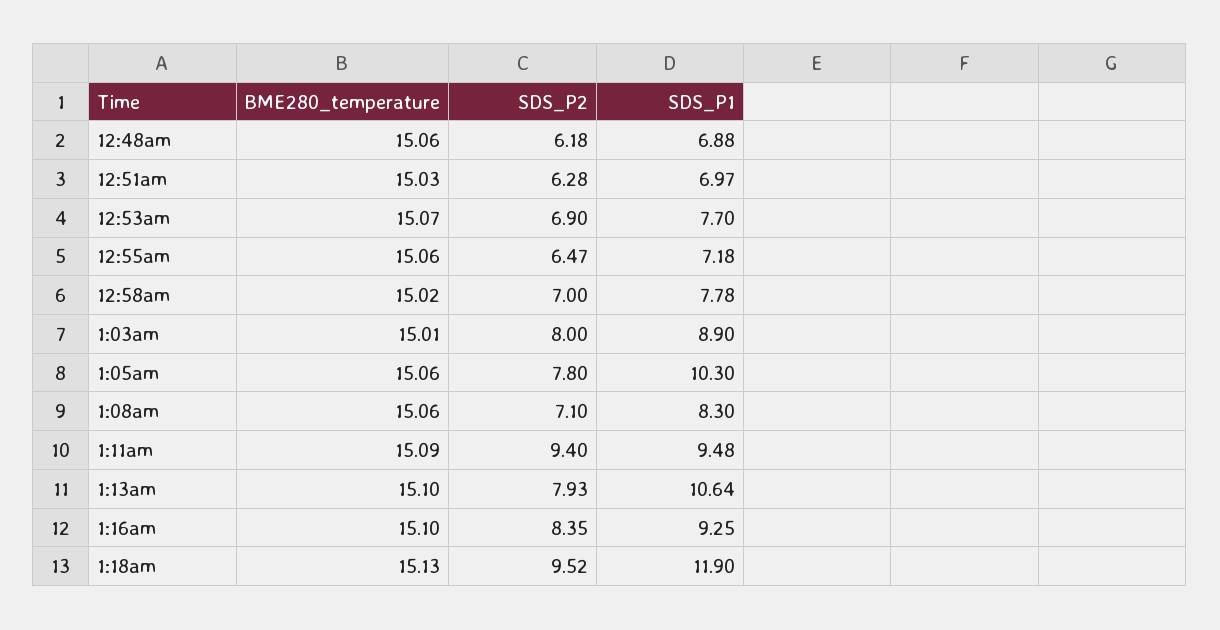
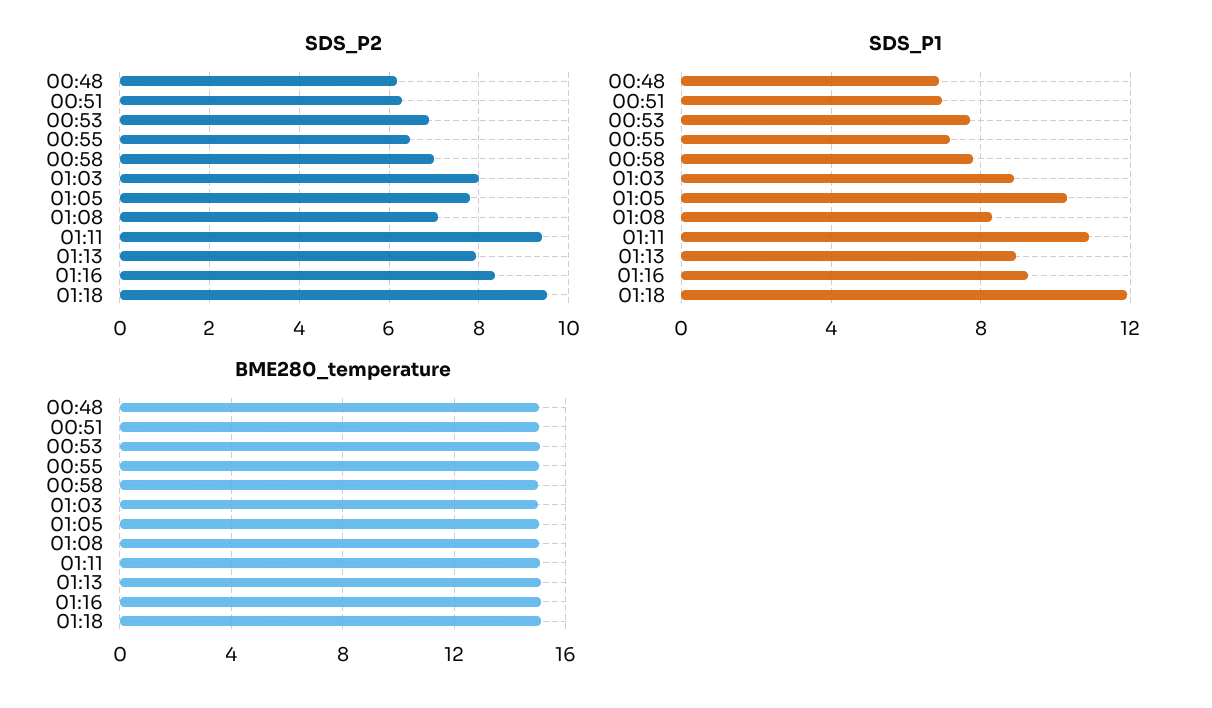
SDS_P1, 1:11am: 9.48 -> 11
SDS_P1, 1:13am: 10.64 -> 9

